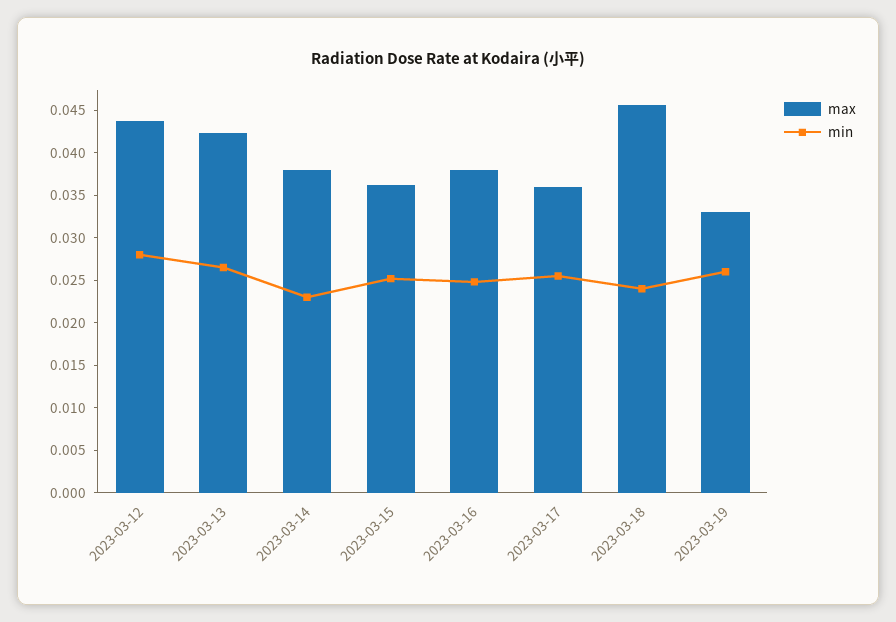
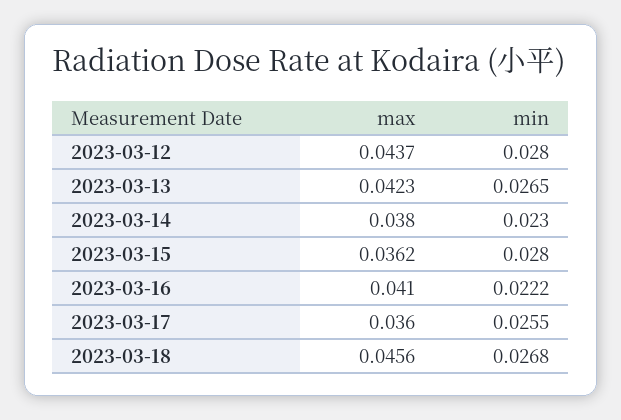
min, 2023-03-15: 0.025 -> 0.028
max, 2023-03-16: 0.038 -> 0.041
min, 2023-03-16: 0.025 -> 0.0222
min, 2023-03-18: 0.024 -> 0.0268
max, 2023-03-19: 0.033 -> none
min, 2023-03-19: 0.026 -> none

